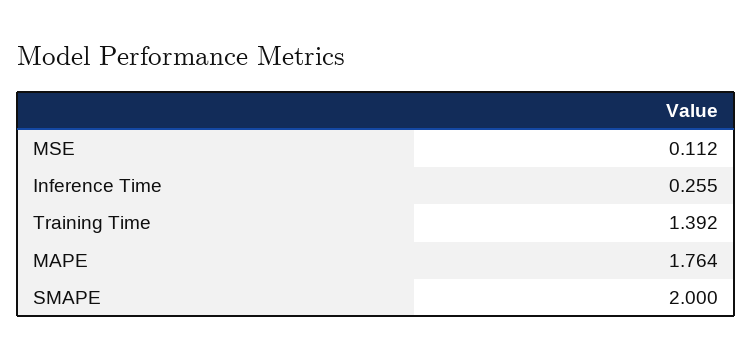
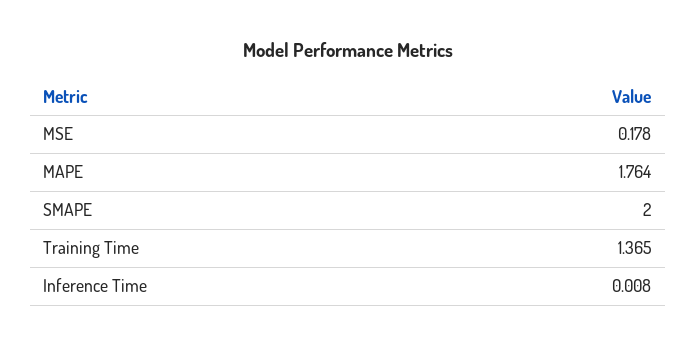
MSE: 0.112 -> 0.178
Inference Time: 0.255 -> 0.008
Training Time: 1.392 -> 1.365

